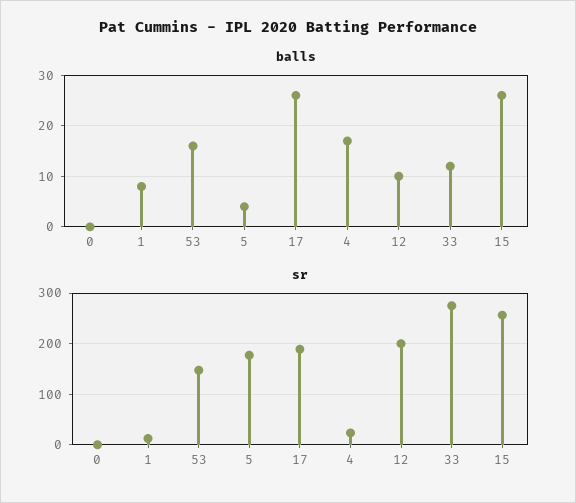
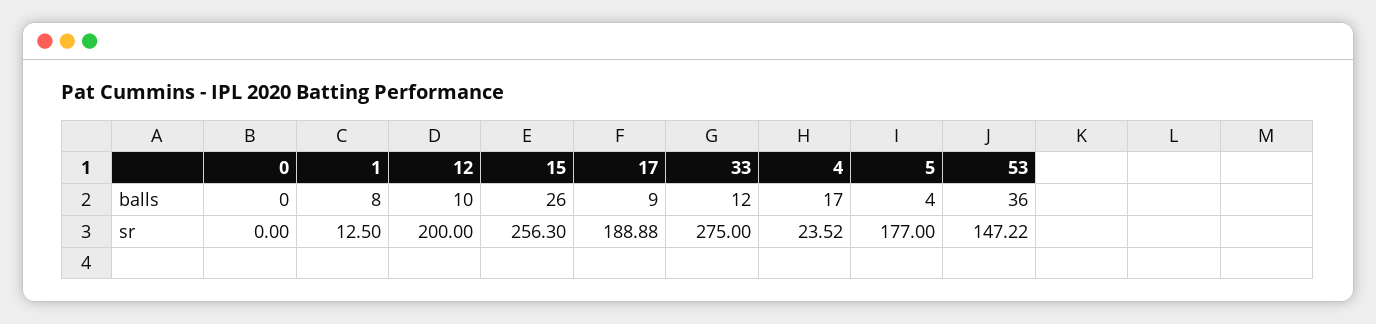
balls, 53: 15 -> 36
balls, 17: 25 -> 9

